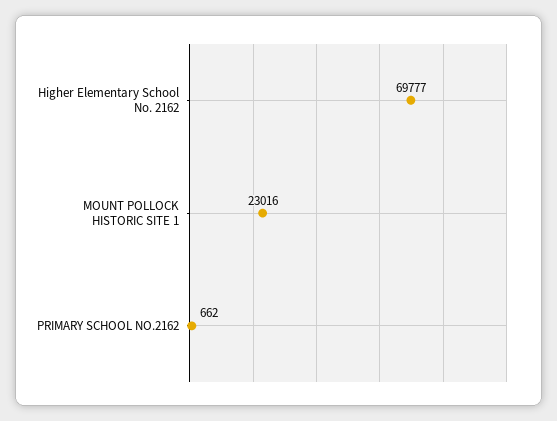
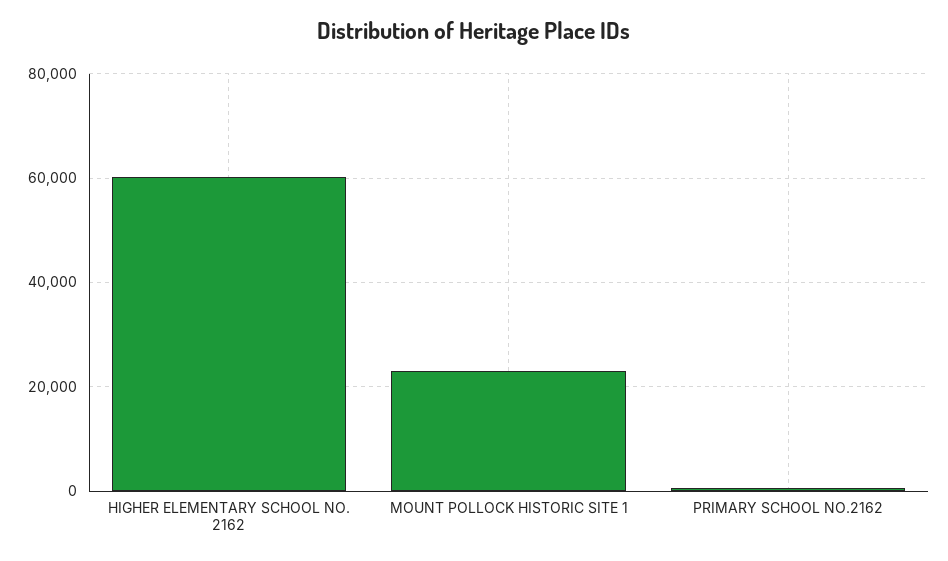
Higher Elementary School No. 2162: 69777 -> 60000

